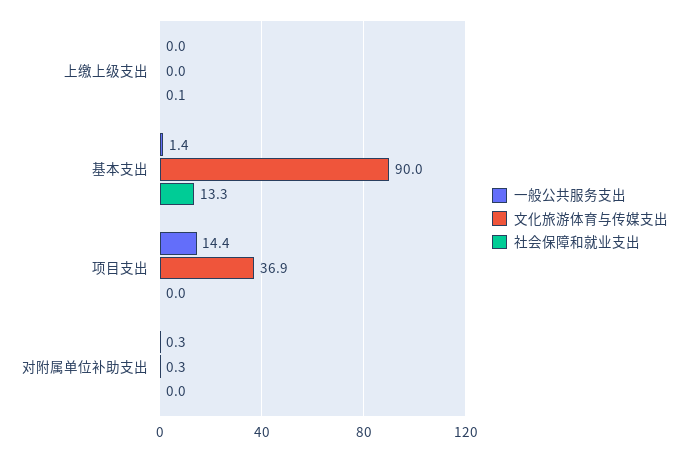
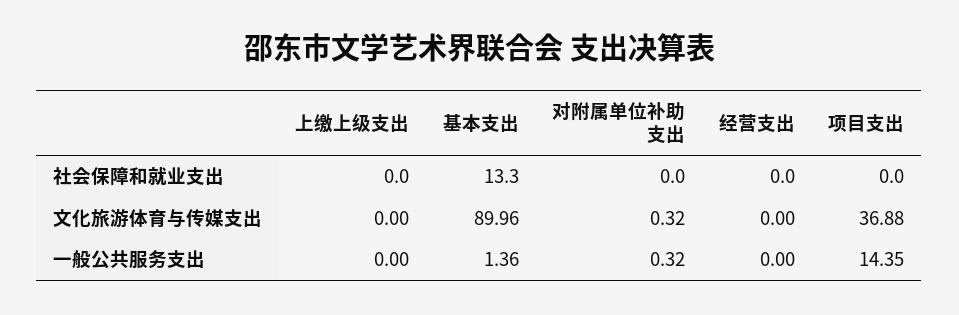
社会保障和就业支出, 上缴上级支出: 0.1 -> 0
社会保障和就业支出, 经营支出: none -> 0
文化旅游体育与传媒支出, 经营支出: none -> 0
一般公共服务支出, 经营支出: none -> 0

